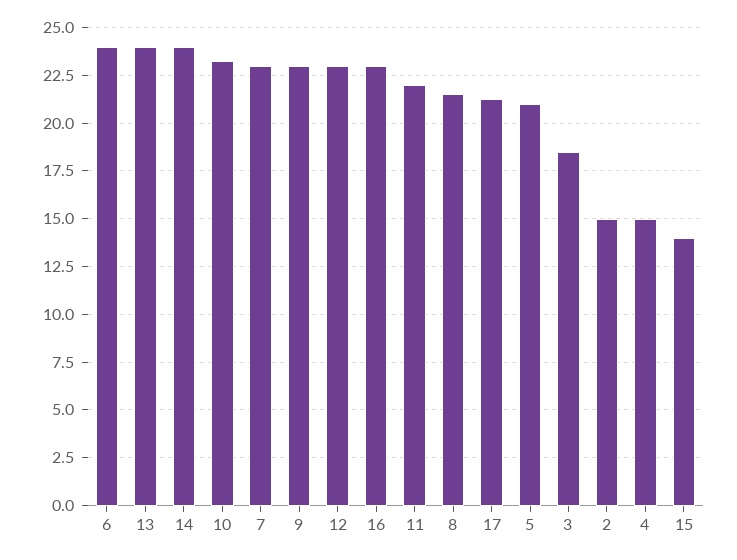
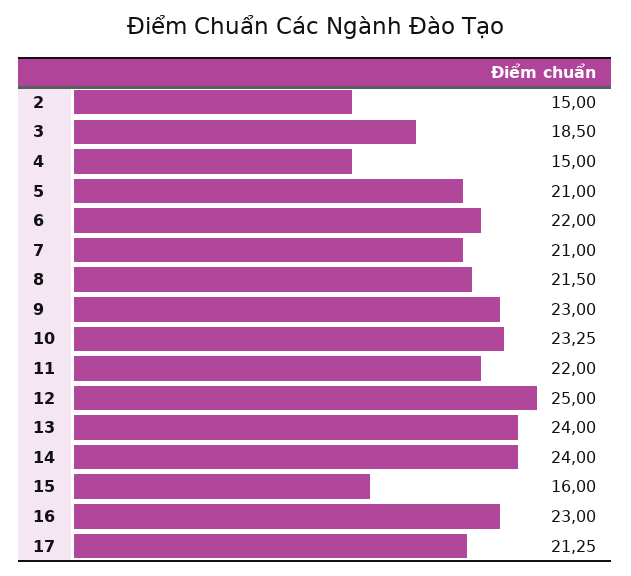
6: 24 -> 22
7: 23 -> 21
12: 23 -> 25
15: 14 -> 16

